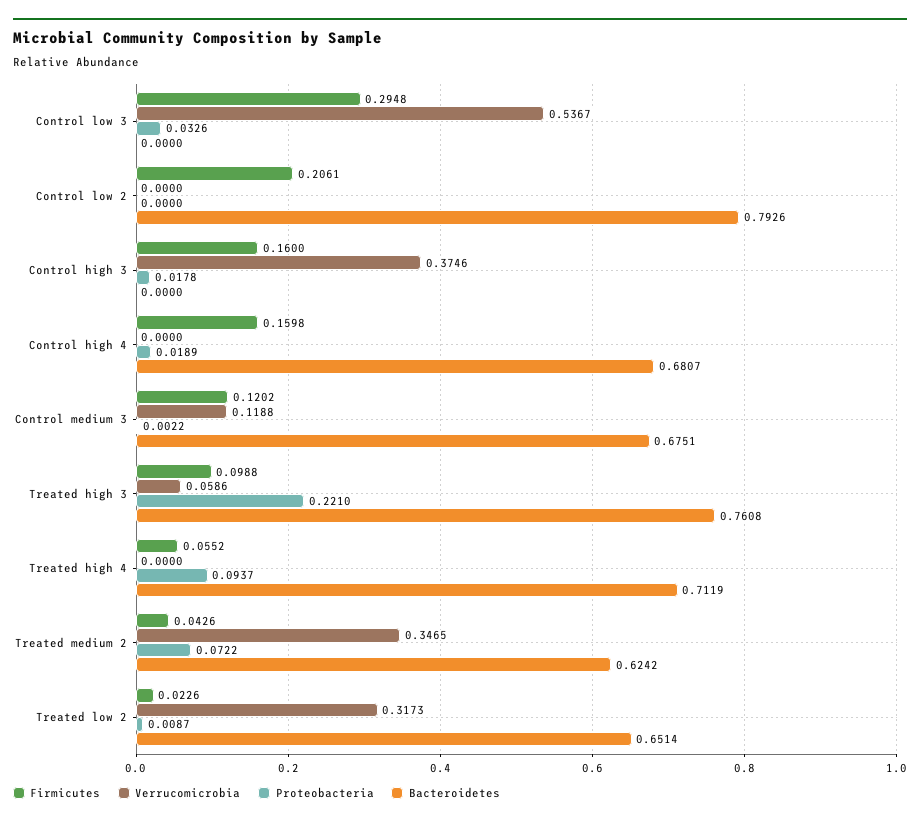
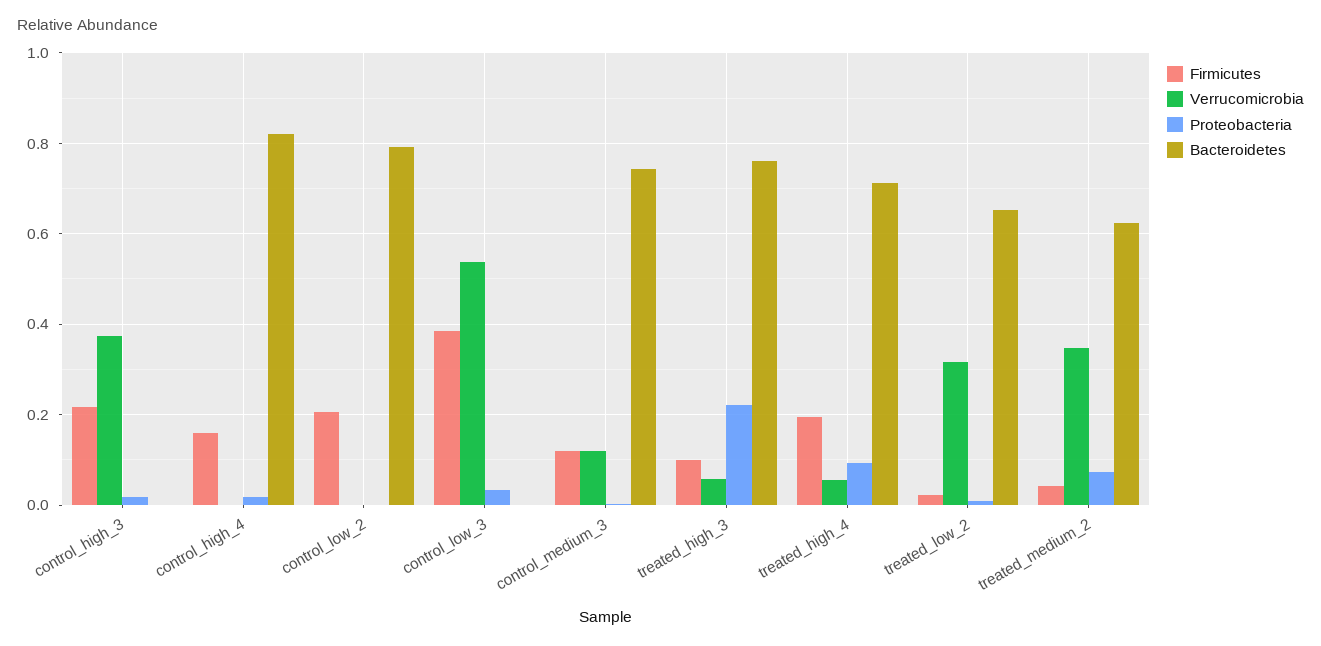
Firmicutes, Control low 3: 0.2948 -> 0.38
Firmicutes, Control high 3: 0.16 -> 0.22
Bacteroidetes, Control high 4: 0.6807 -> 0.82
Bacteroidetes, Control medium 3: 0.6751 -> 0.74
Firmicutes, Treated high 4: 0.0552 -> 0.2
Verrucomicrobia, Treated high 4: 0 -> 0.06

